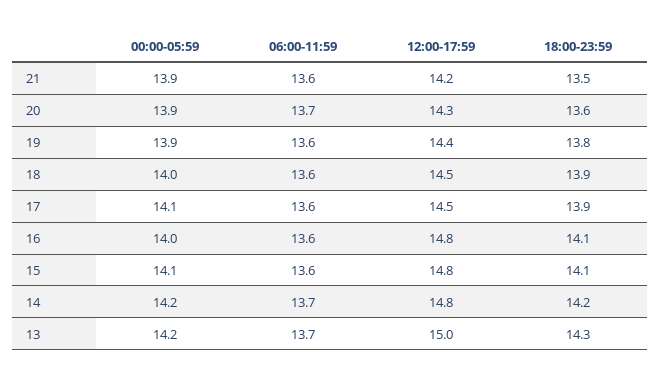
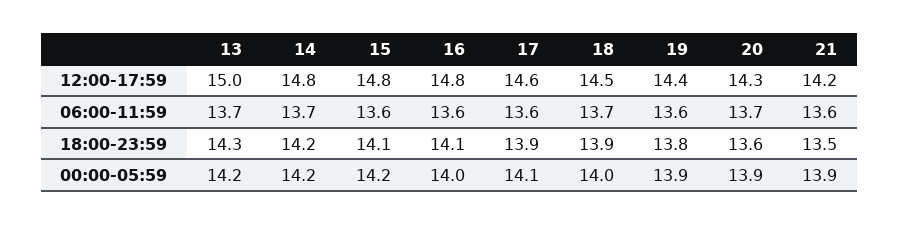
06:00-11:59, 18: 13.6 -> 13.7
12:00-17:59, 17: 14.5 -> 14.6
00:00-05:59, 15: 14.1 -> 14.2

